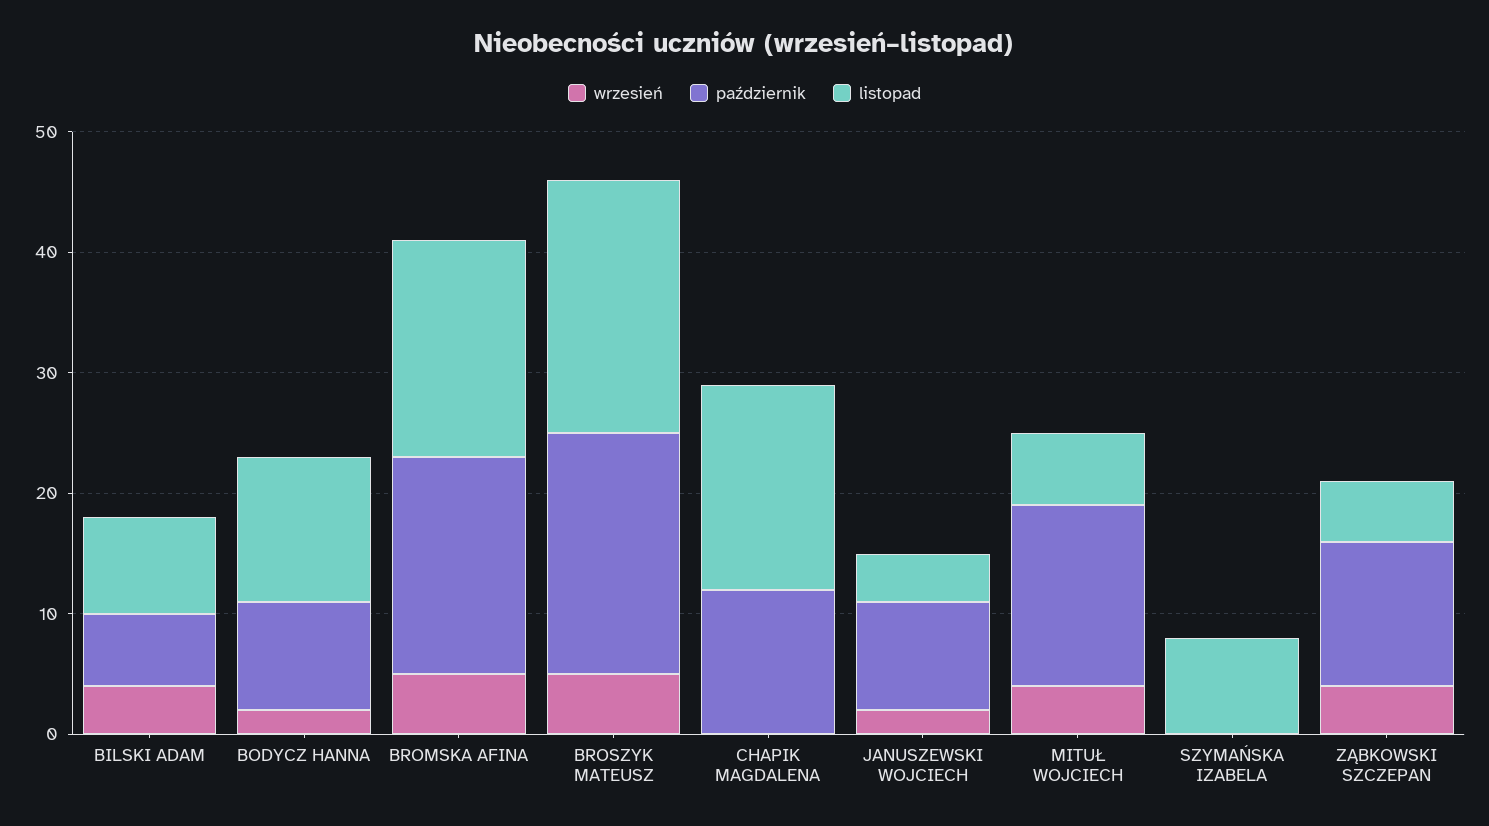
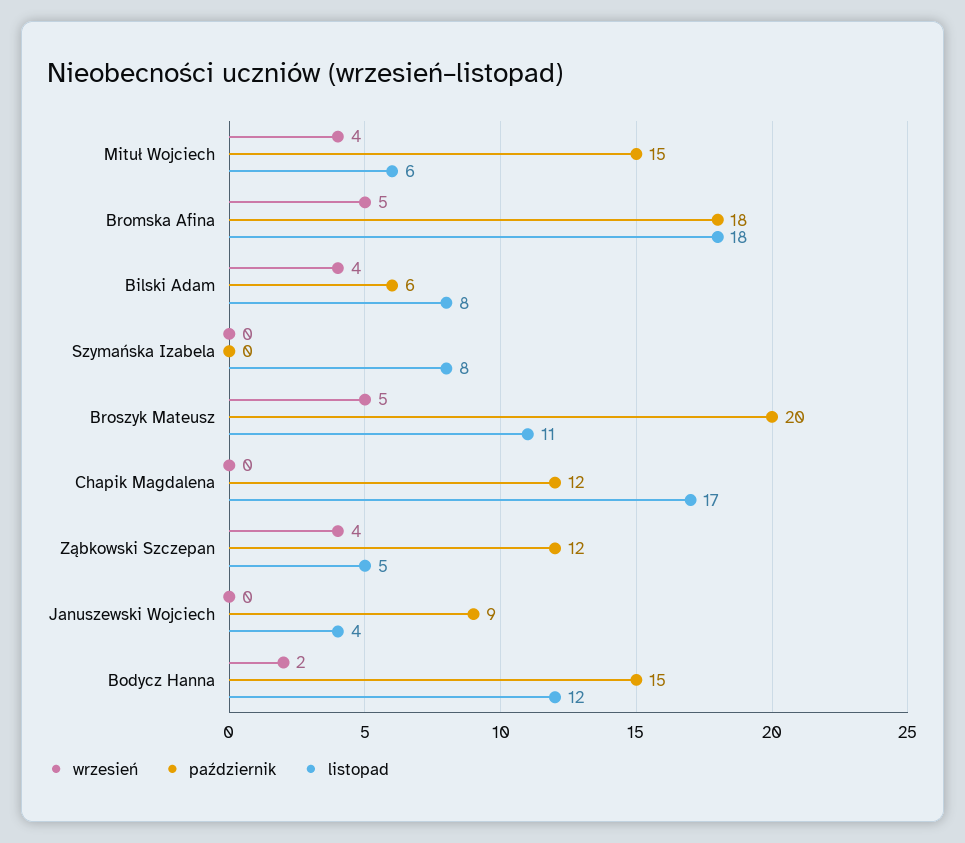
październik, BODYCZ HANNA: 9 -> 15
listopad, BROSZYK MATEUSZ: 21 -> 11
wrzesień, JANUSZEWSKI WOJCIECH: 2 -> 0

